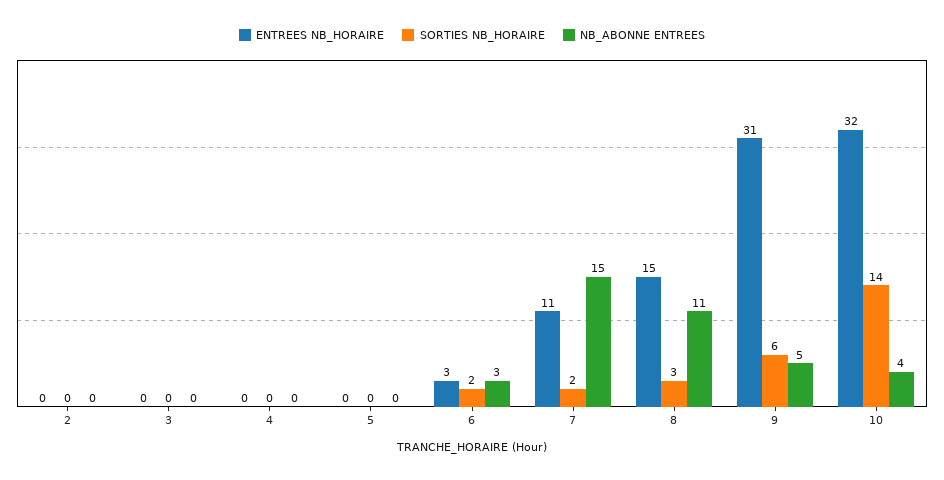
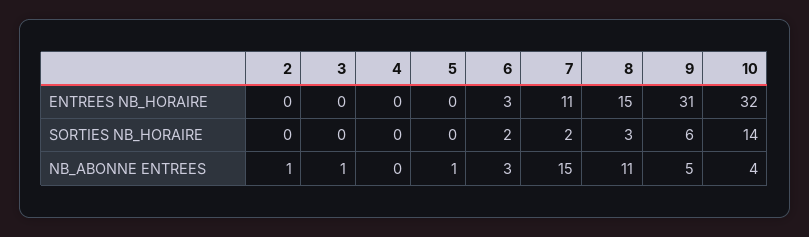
NB_ABONNE ENTREES, 2: 0 -> 1
NB_ABONNE ENTREES, 3: 0 -> 1
NB_ABONNE ENTREES, 5: 0 -> 1

